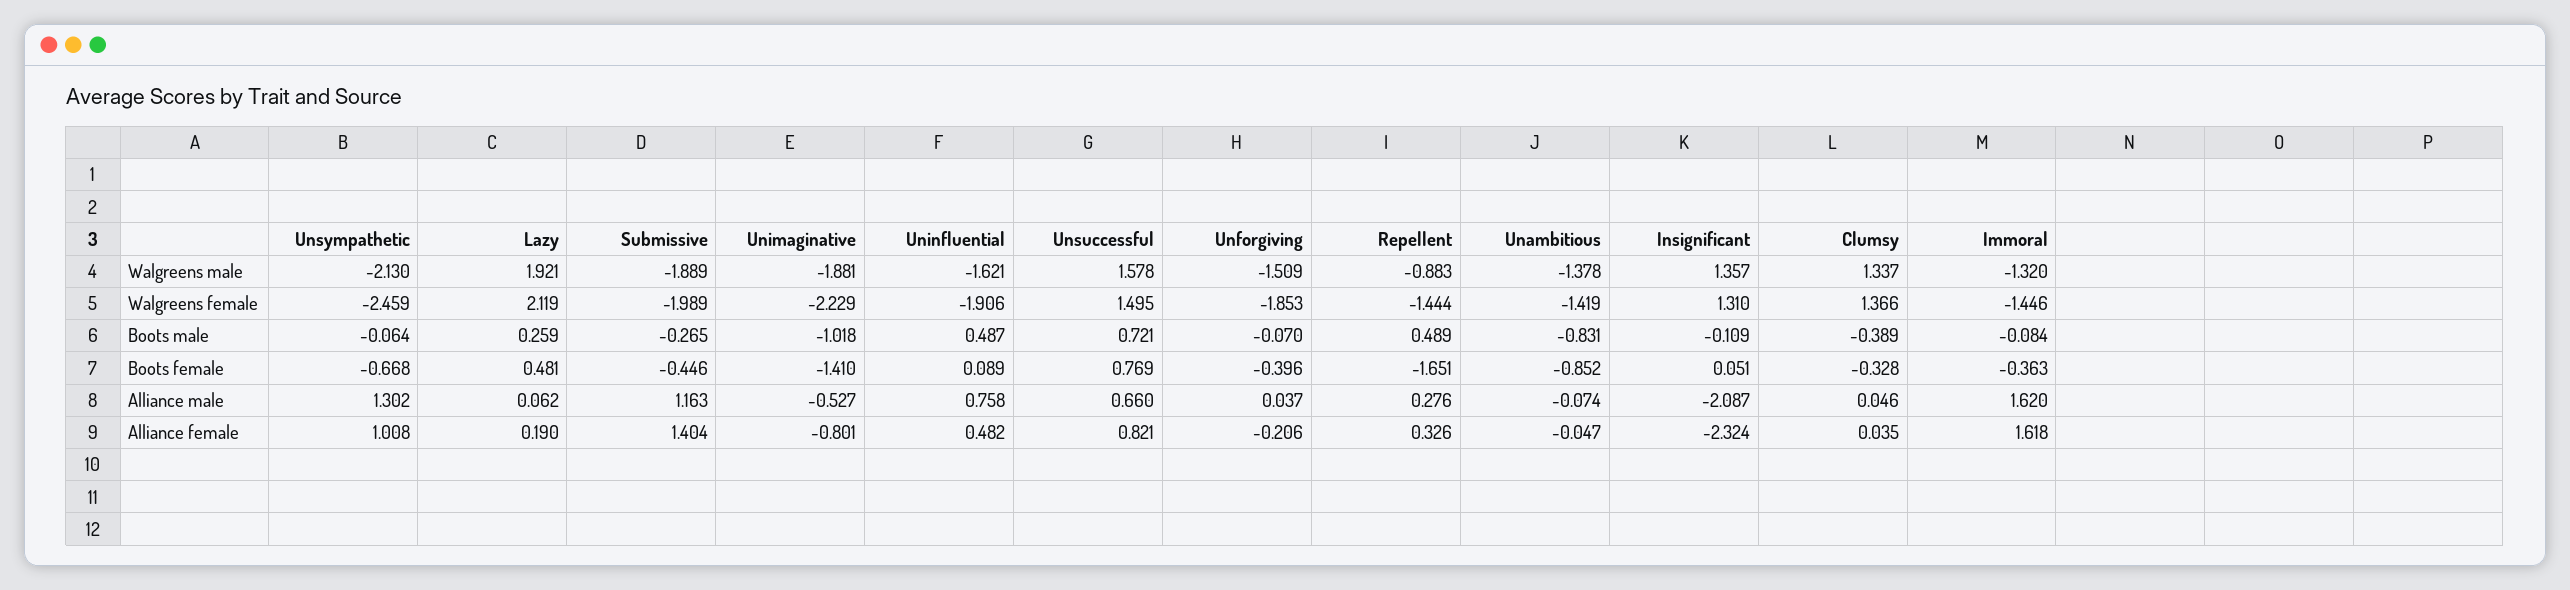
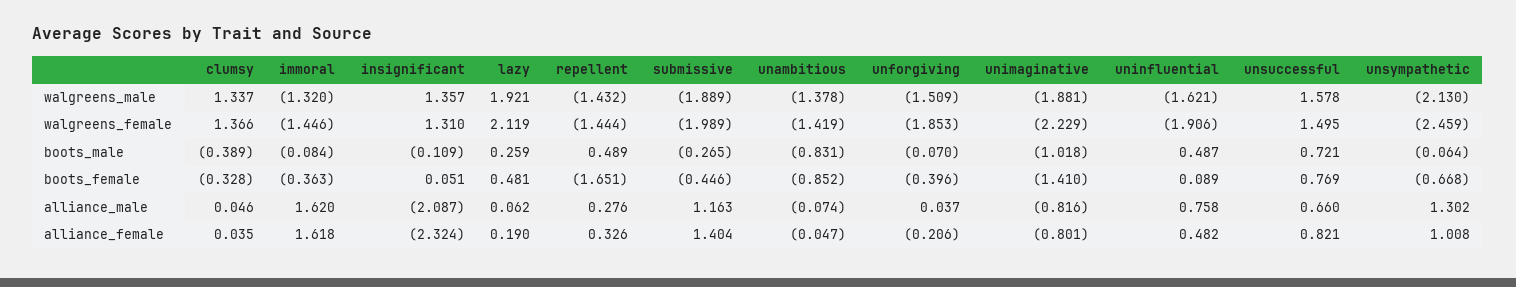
Repellent, Walgreens male: -0.883 -> -1.432
Unimaginative, Alliance male: -0.527 -> -0.816

